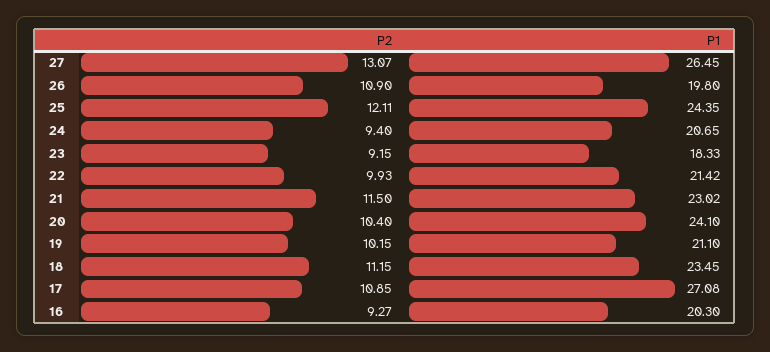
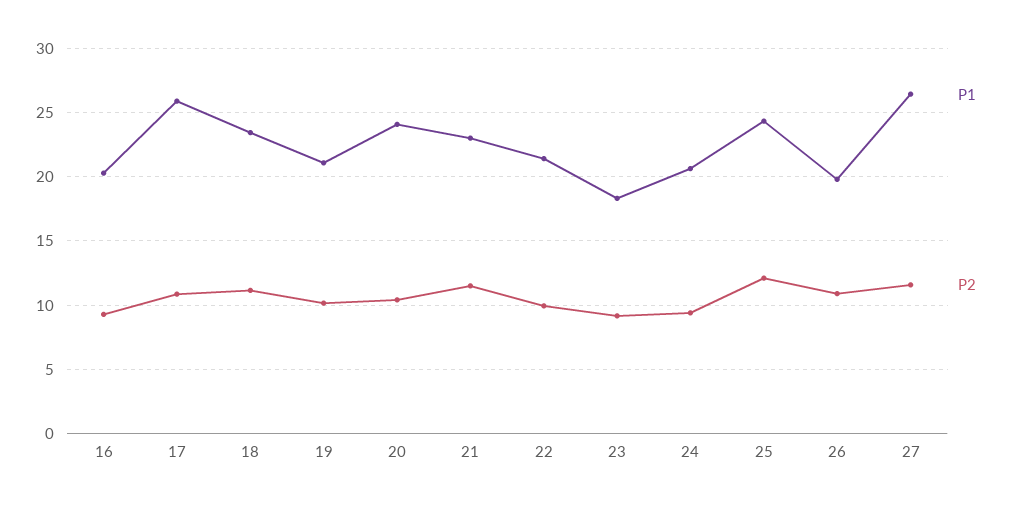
P2, 27: 13.07 -> 11.5
P1, 17: 27.08 -> 26

